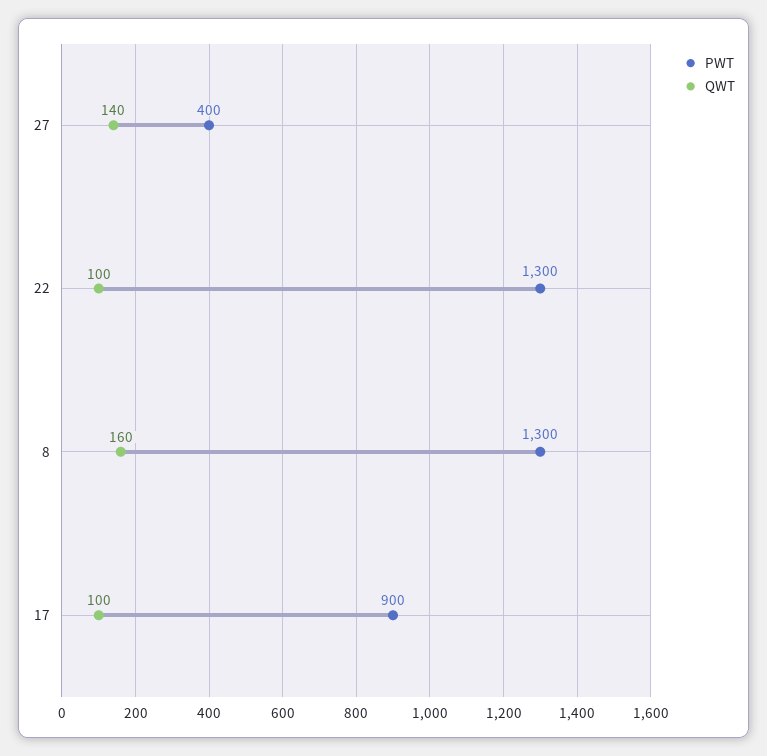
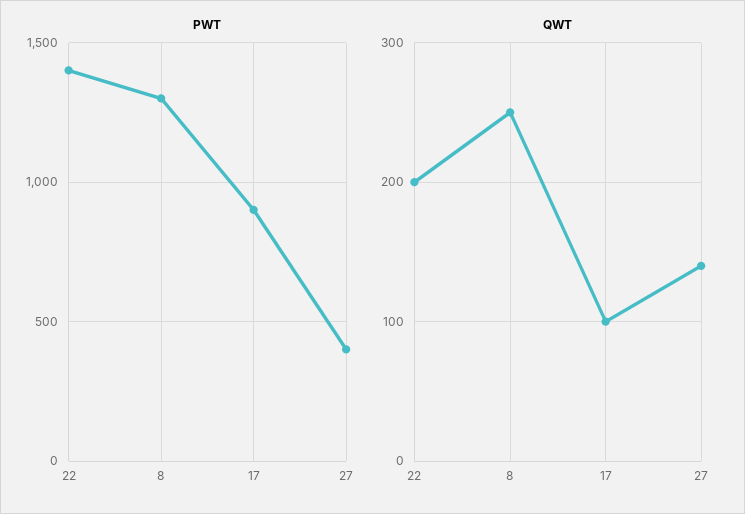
PWT, 22: 1300 -> 1400
QWT, 22: 100 -> 200
QWT, 8: 160 -> 250

